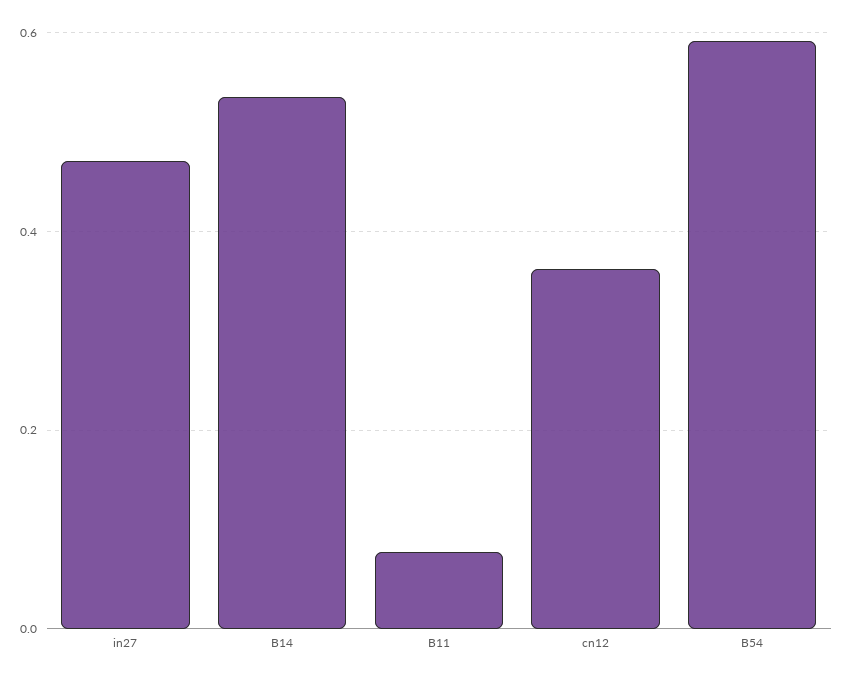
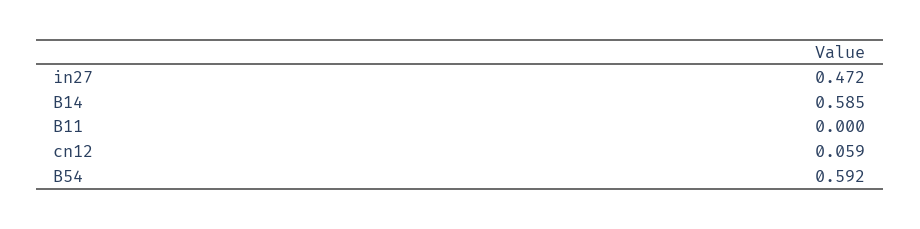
B14: 0.54 -> 0.585
B11: 0.08 -> 0
cn12: 0.36 -> 0.059

